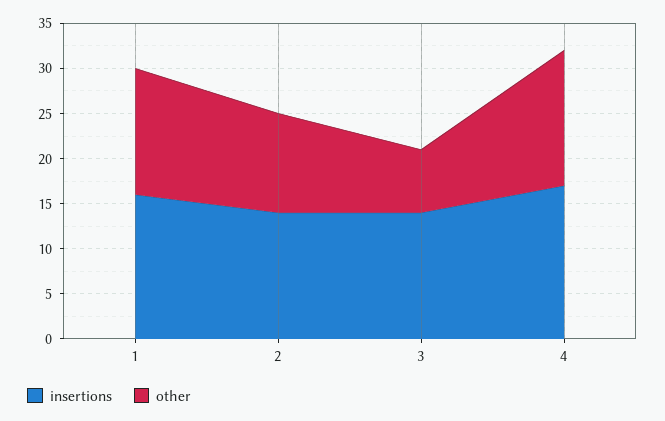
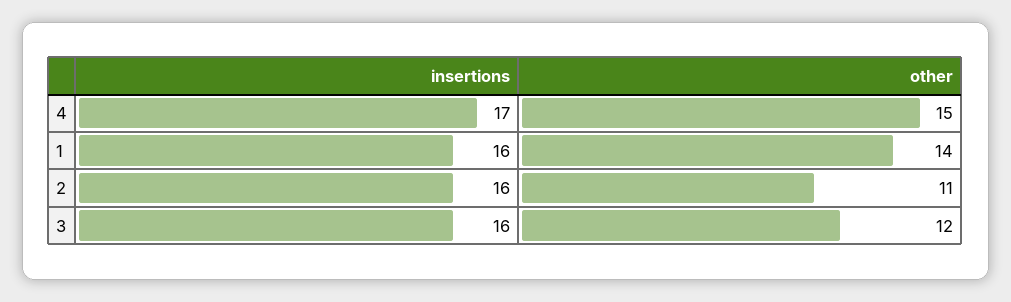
insertions, 2: 14 -> 16
insertions, 3: 14 -> 16
other, 3: 7 -> 12

